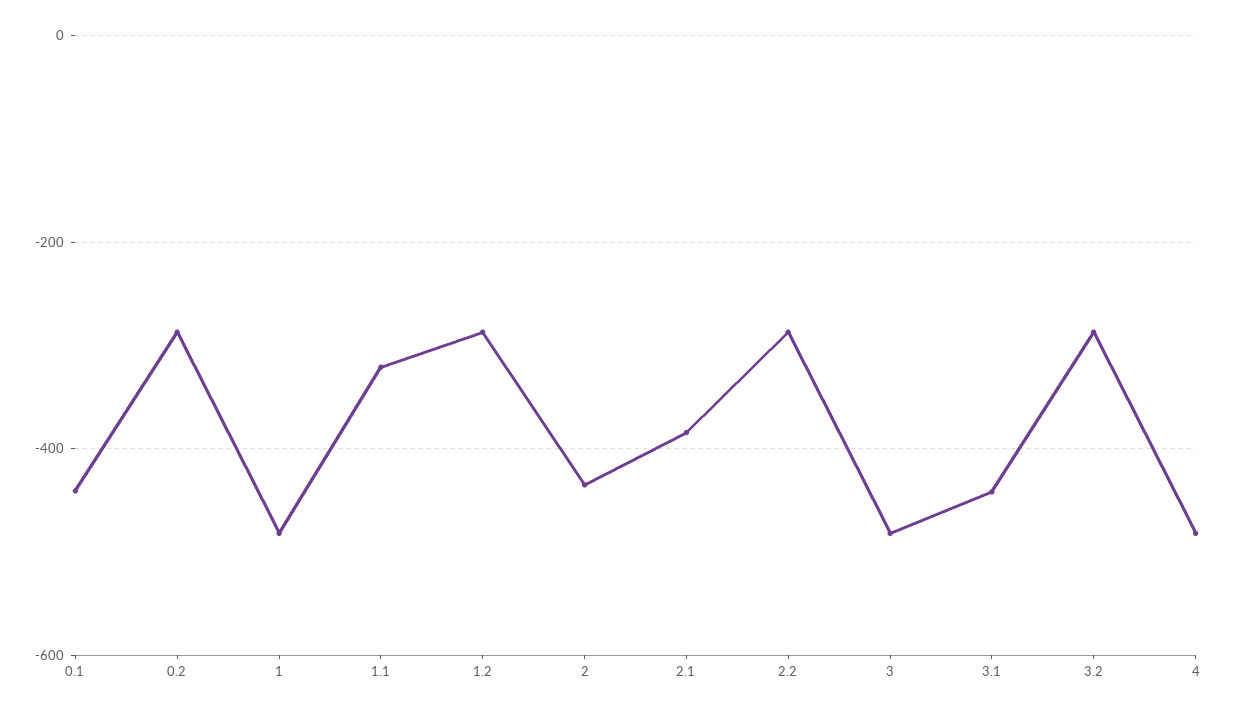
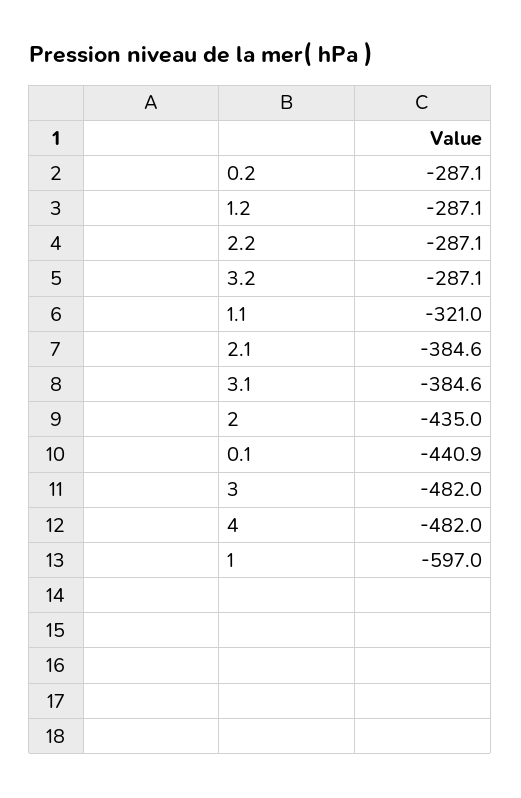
1: -480 -> -597
3.1: -440 -> -384.6

